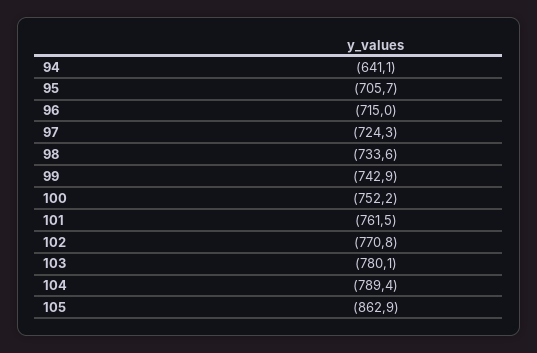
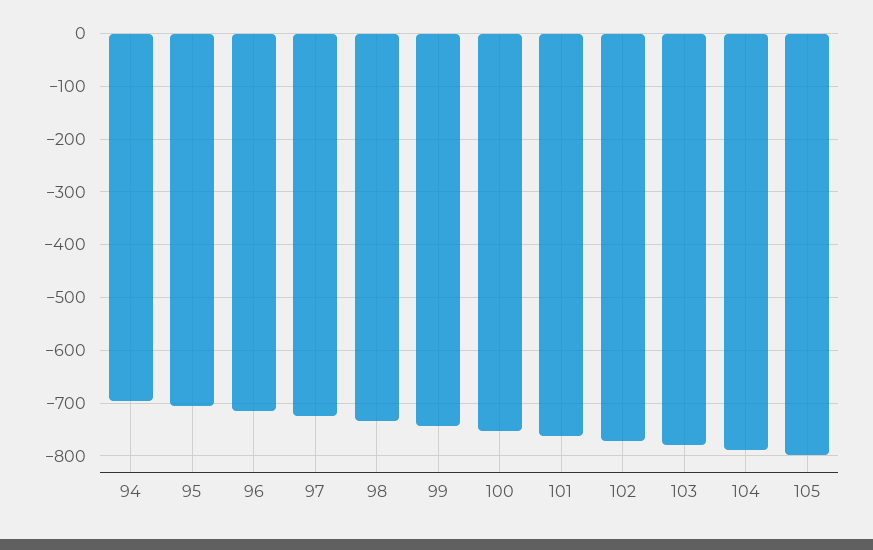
94: -641.1 -> -700
105: -862.9 -> -800

